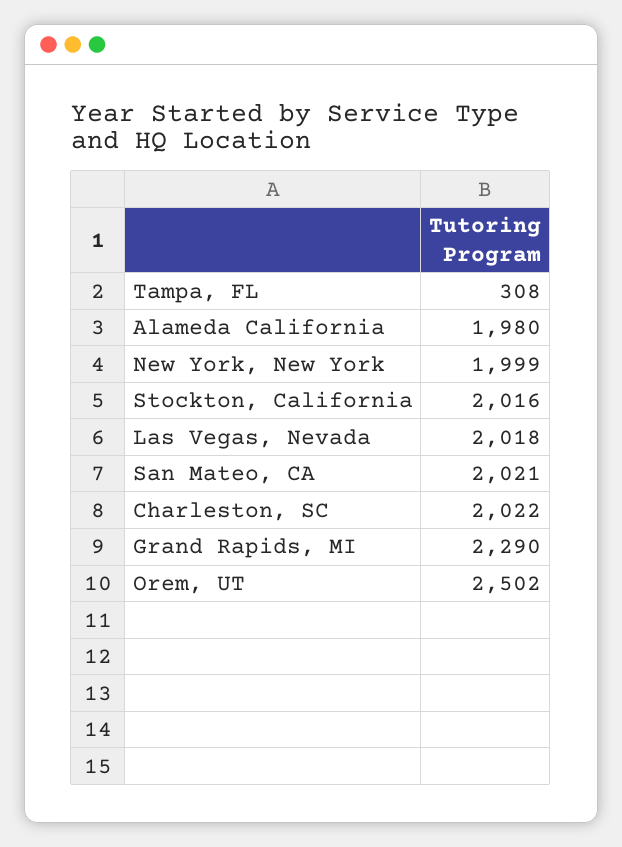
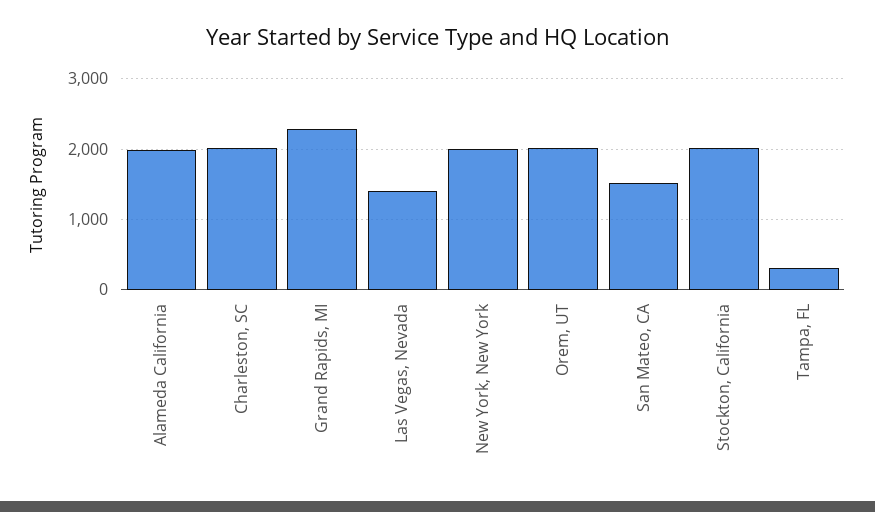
Las Vegas, Nevada: 2018 -> 1400
San Mateo, CA: 2021 -> 1500
Orem, UT: 2502 -> 2000

